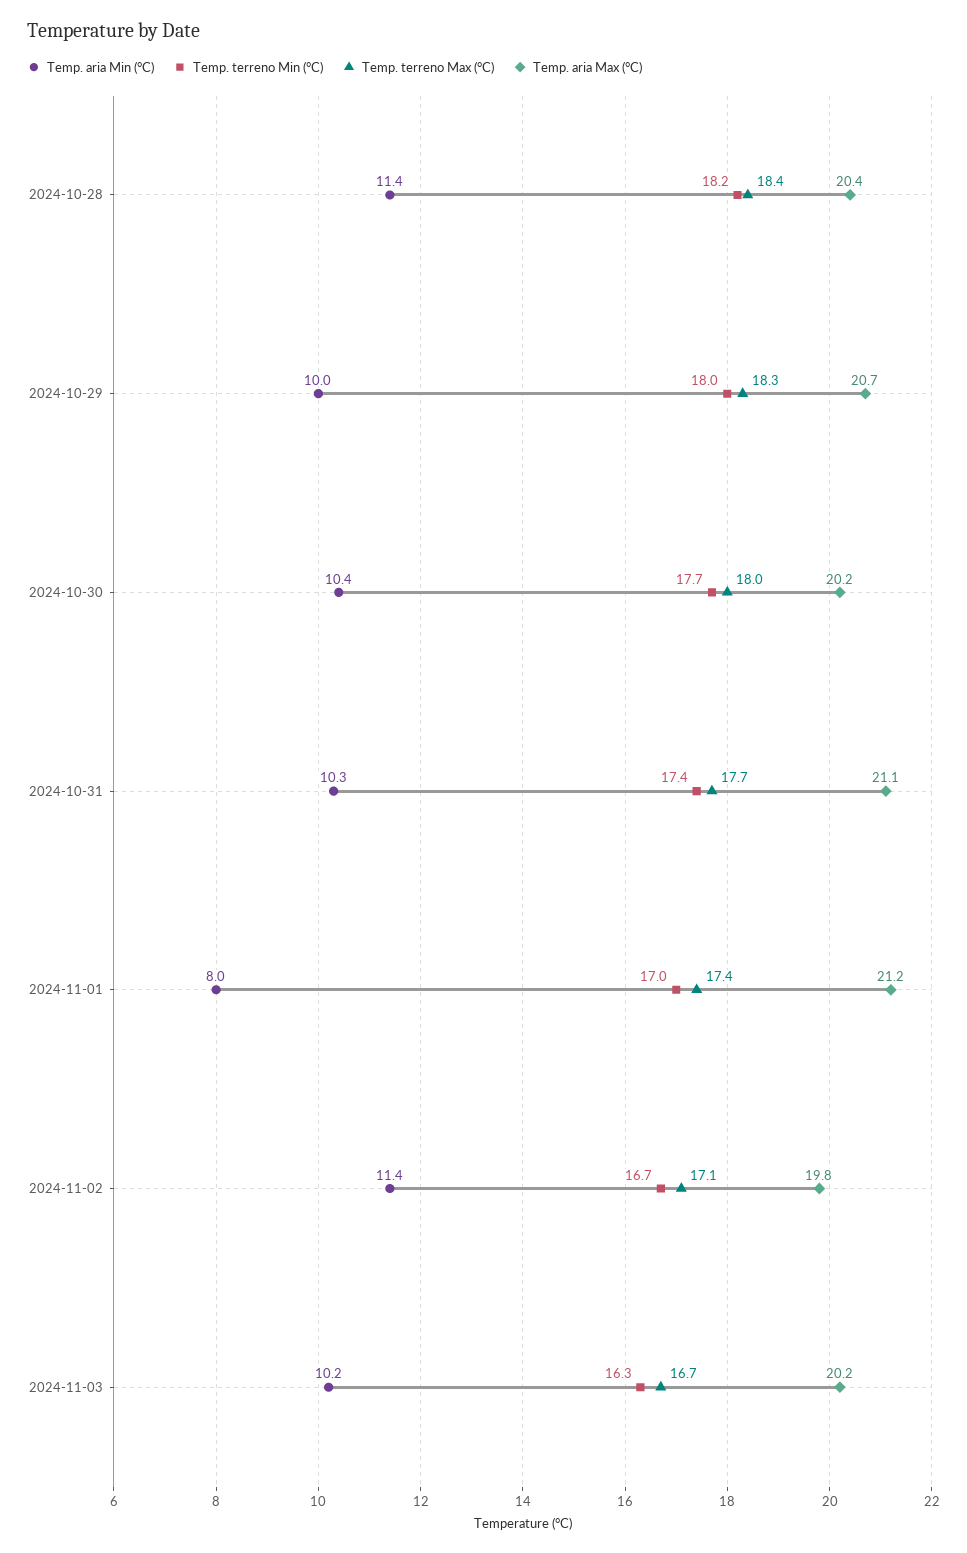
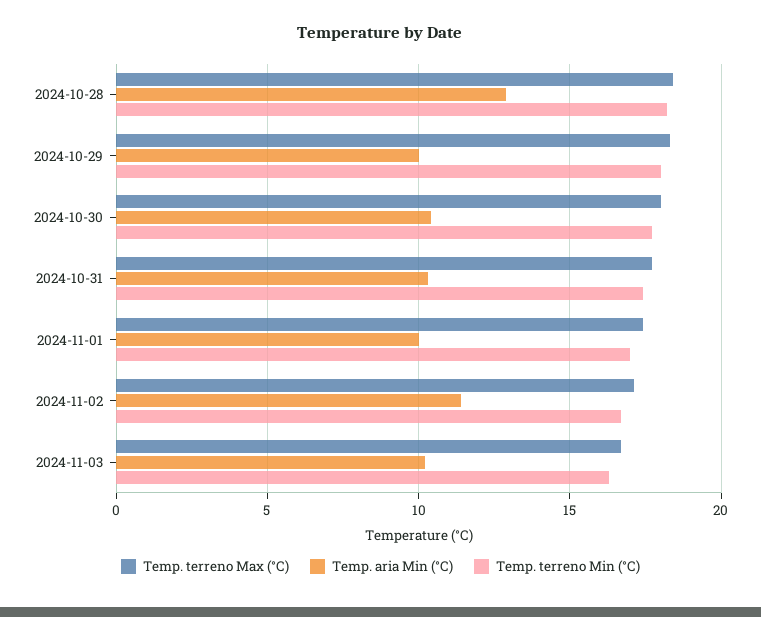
Temp. aria Min (°C), 2024-10-28: 11.4 -> 13
Temp. aria Max (°C), 2024-10-28: 20.4 -> none
Temp. aria Max (°C), 2024-10-29: 20.7 -> none
Temp. aria Max (°C), 2024-10-30: 20.2 -> none
Temp. aria Max (°C), 2024-10-31: 21.1 -> none
Temp. aria Min (°C), 2024-11-01: 8 -> 10
Temp. aria Max (°C), 2024-11-01: 21.2 -> none
Temp. aria Max (°C), 2024-11-02: 19.8 -> none
Temp. aria Max (°C), 2024-11-03: 20.2 -> none

